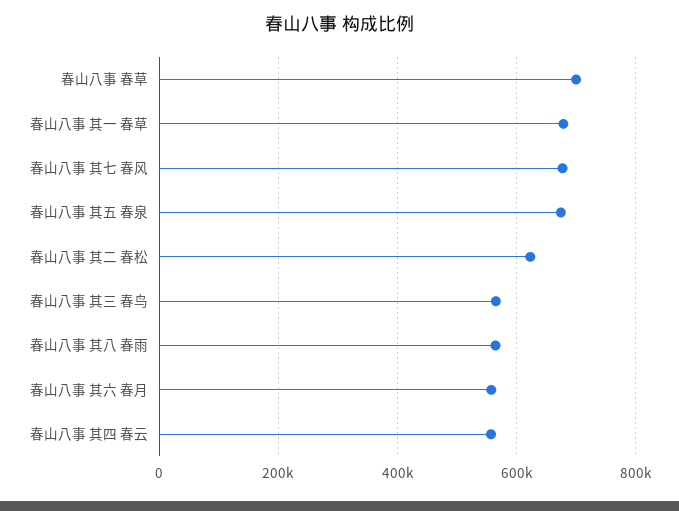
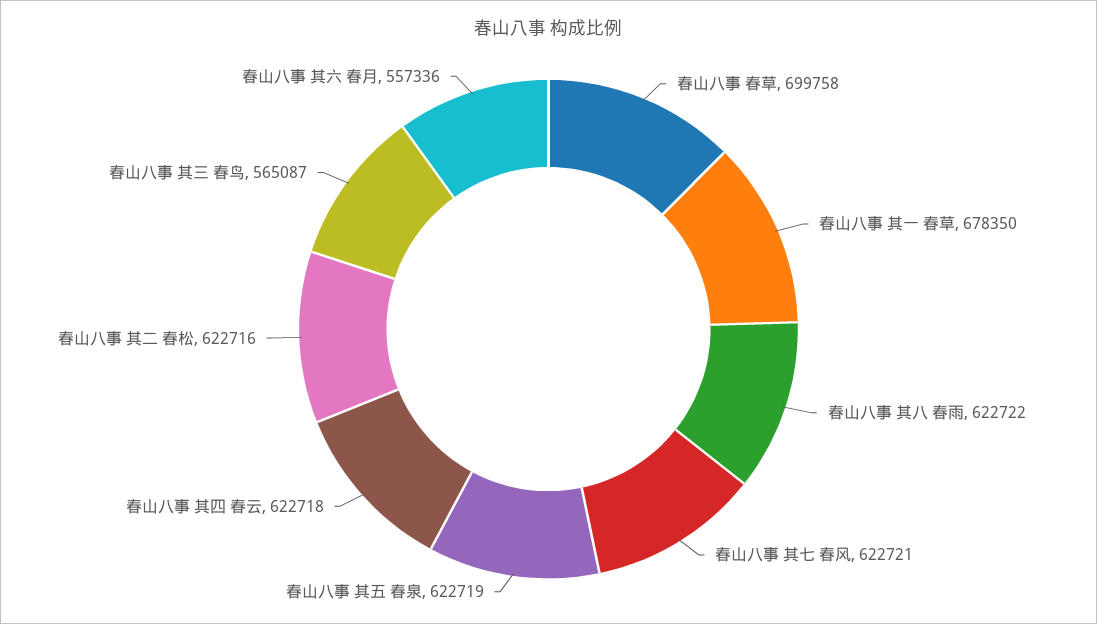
春山八事 其七 春风: 680000 -> 622721
春山八事 其五 春泉: 680000 -> 622719
春山八事 其八 春雨: 560000 -> 622722
春山八事 其四 春云: 560000 -> 622718

